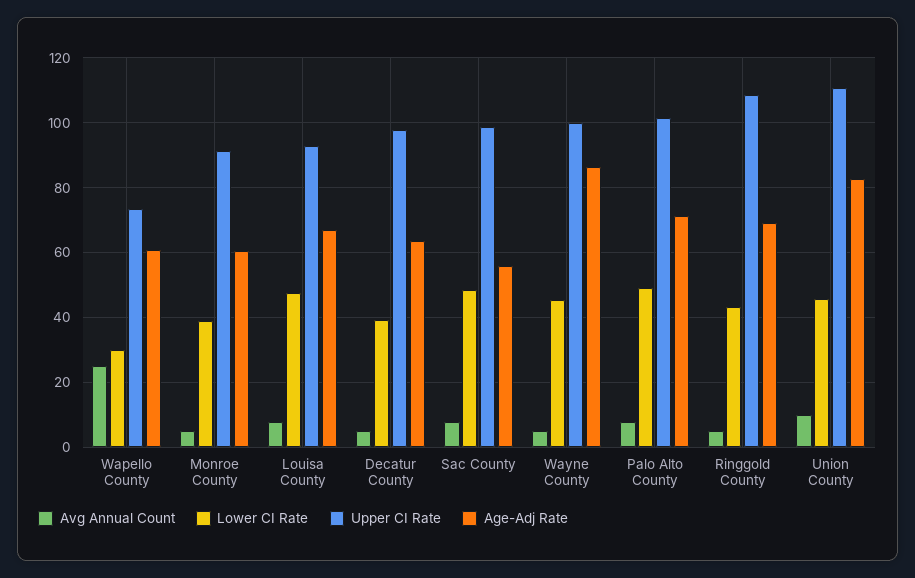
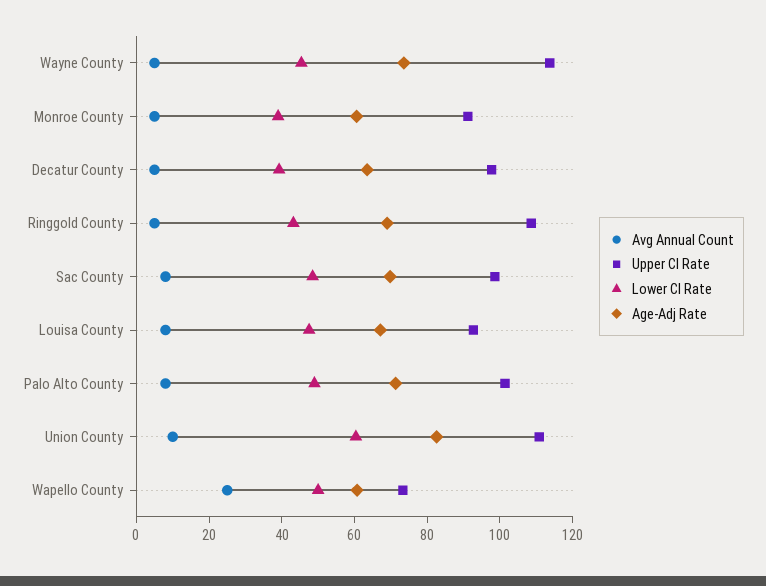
Lower CI Rate, Wapello County: 30 -> 50
Age-Adj Rate, Sac County: 56 -> 70
Upper CI Rate, Wayne County: 100 -> 115
Age-Adj Rate, Wayne County: 86 -> 75
Lower CI Rate, Union County: 46 -> 60

